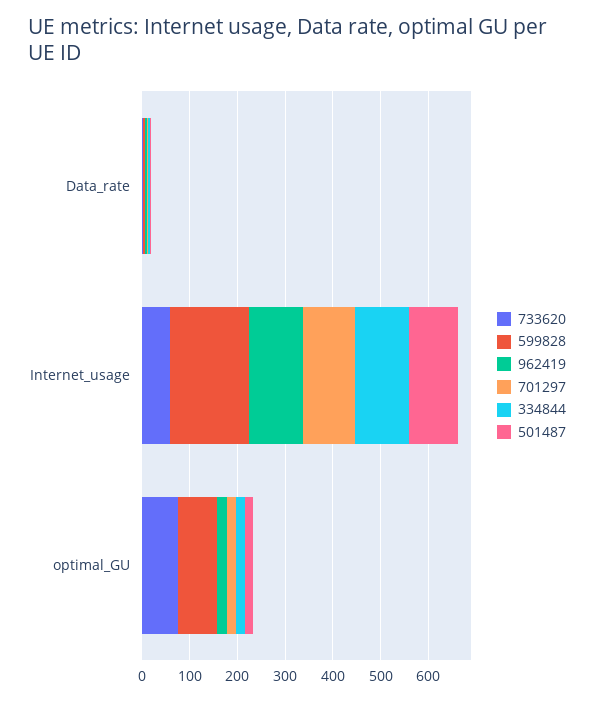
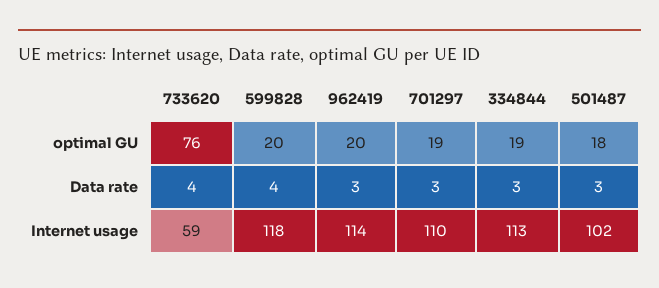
599828, Internet_usage: 160 -> 118
599828, optimal_GU: 80 -> 20

